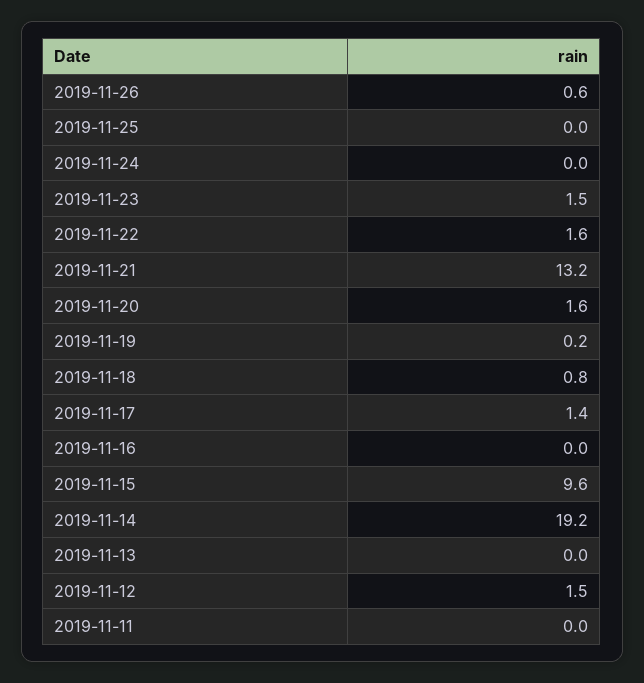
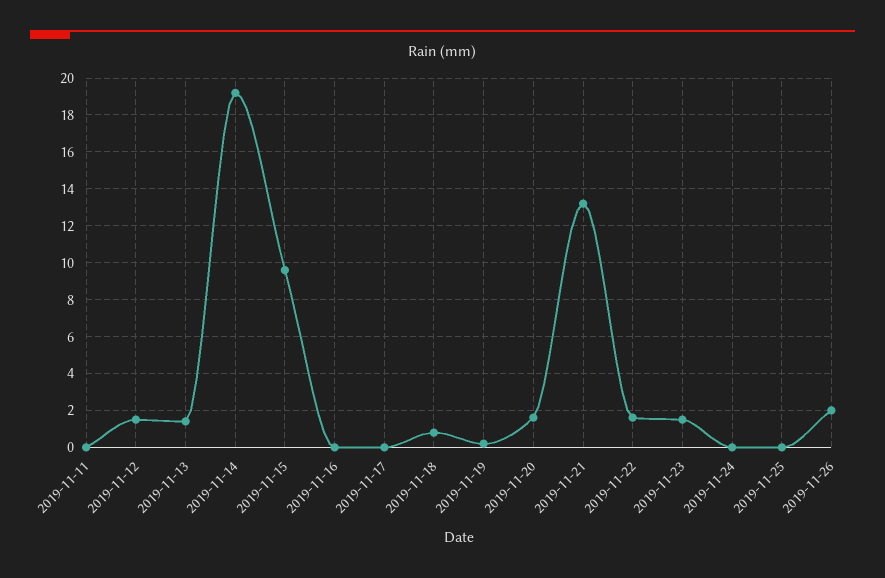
2019-11-26: 0.6 -> 2
2019-11-17: 1.4 -> 0
2019-11-13: 0 -> 1.5

